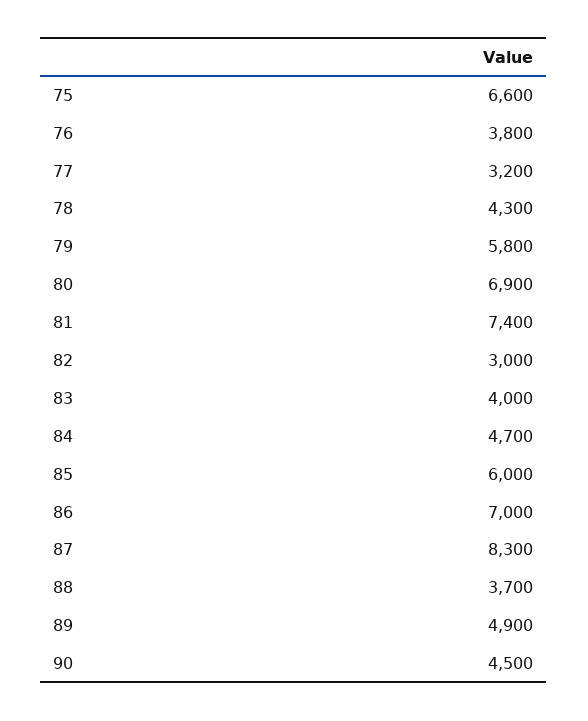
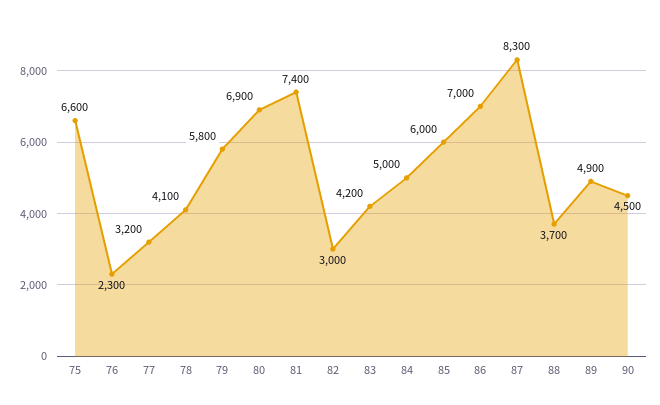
76: 3800 -> 2300
78: 4300 -> 4100
83: 4000 -> 4200
84: 4700 -> 5000

